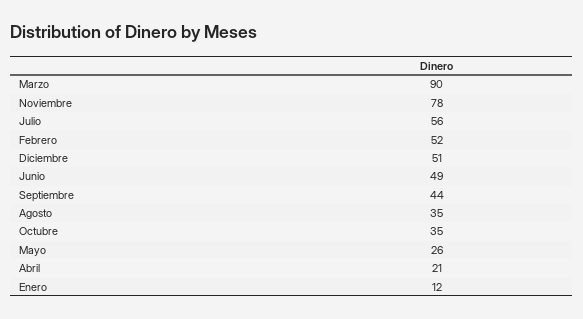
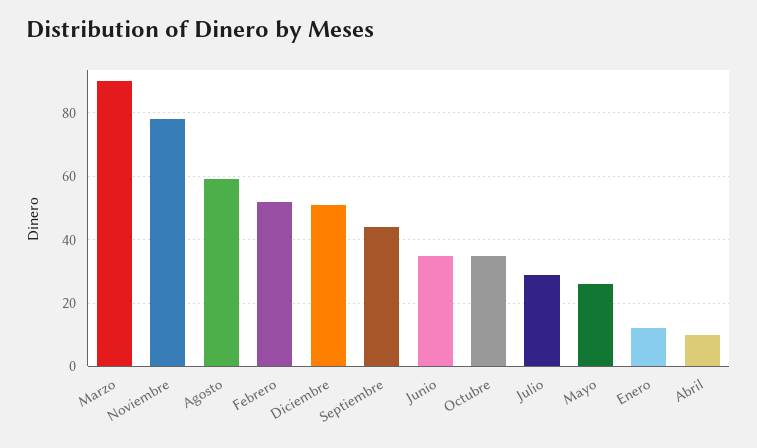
Julio: 56 -> 30
Junio: 49 -> 35
Agosto: 35 -> 60
Abril: 21 -> 10

